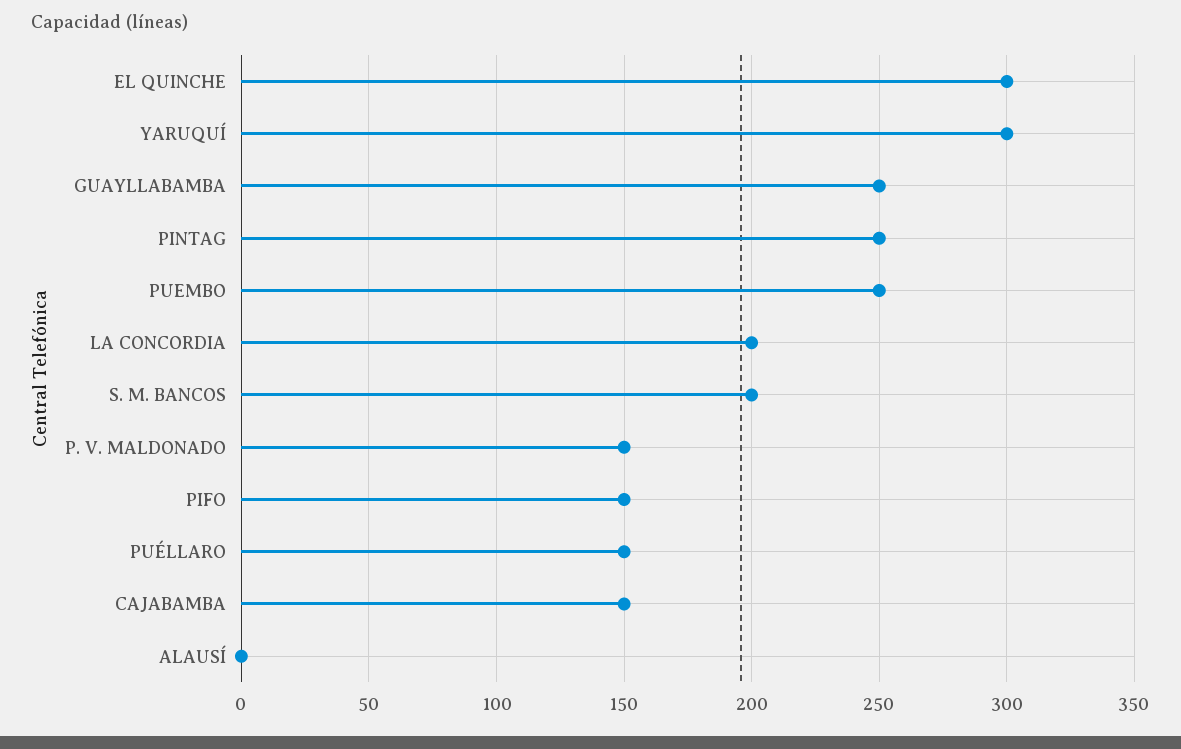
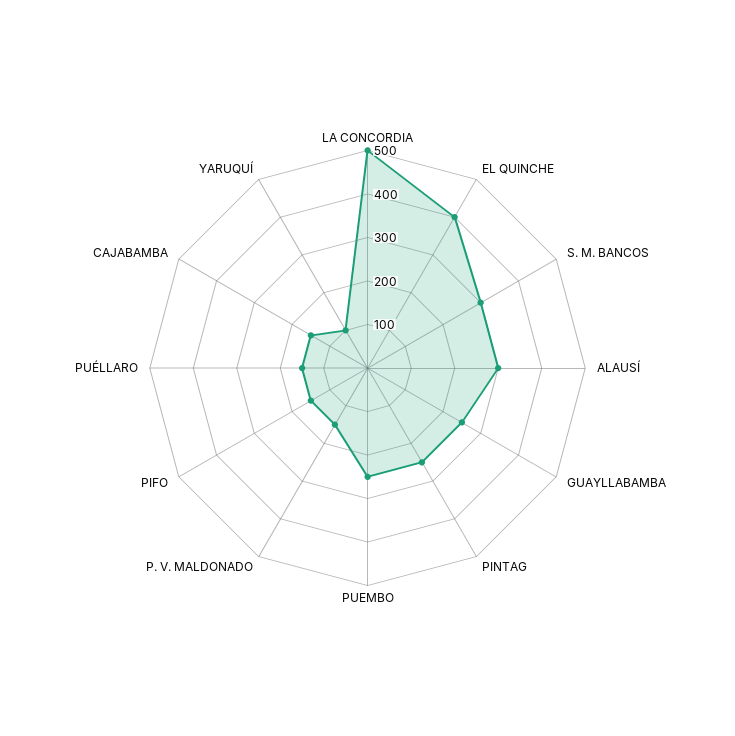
EL QUINCHE: 300 -> 400
YARUQUÍ: 300 -> 100
LA CONCORDIA: 200 -> 500
S. M. BANCOS: 200 -> 300
ALAUSÍ: 0 -> 300

